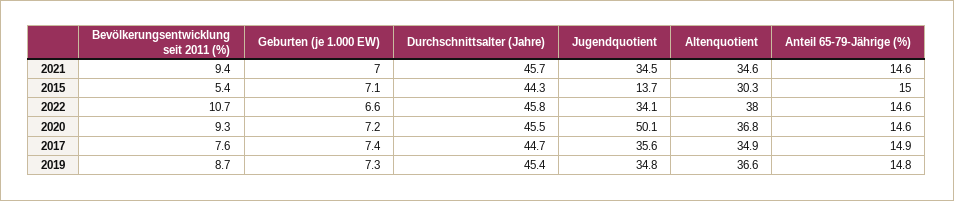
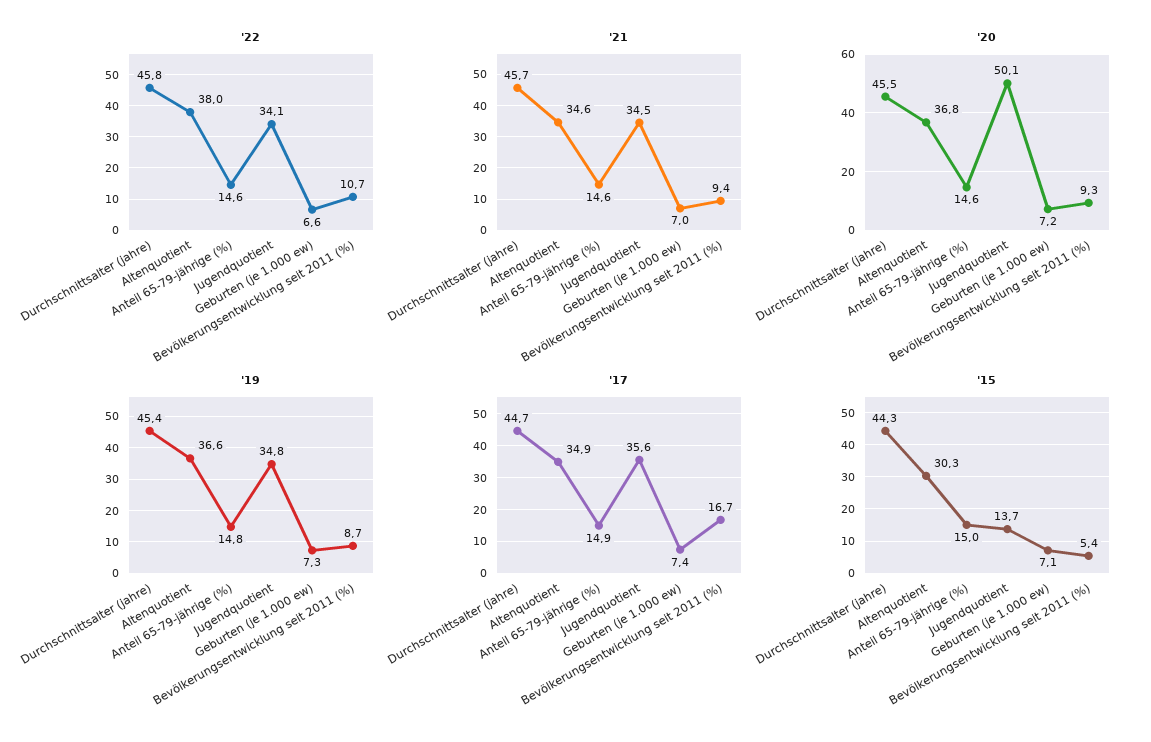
2017, Bevölkerungsentwicklung seit 2011 (%): 7.6 -> 16.7

